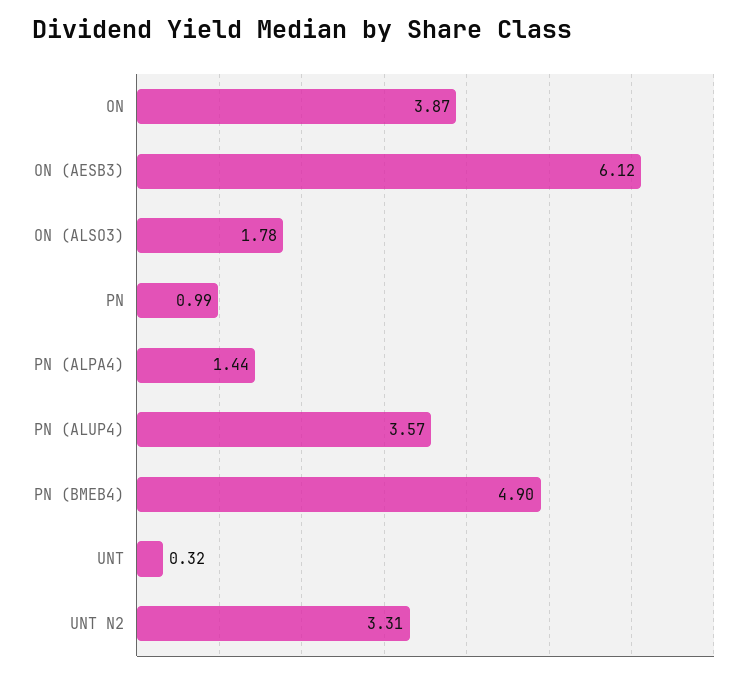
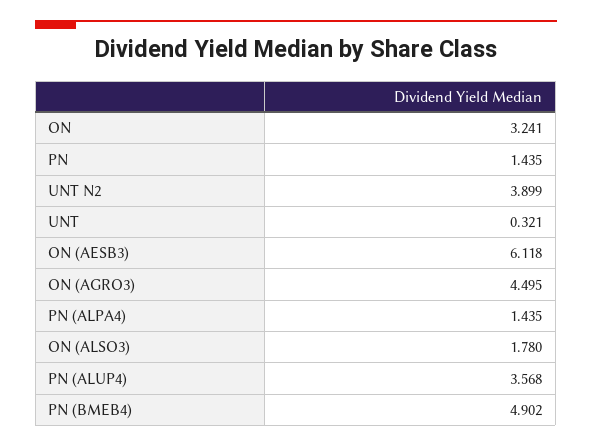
ON: 3.87 -> 3.241
PN: 0.99 -> 1.435
UNT N2: 3.31 -> 3.899
ON (AGRO3): none -> 4.495

